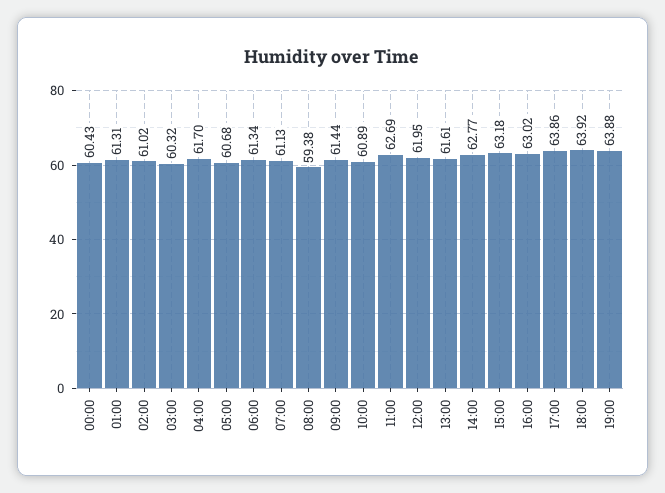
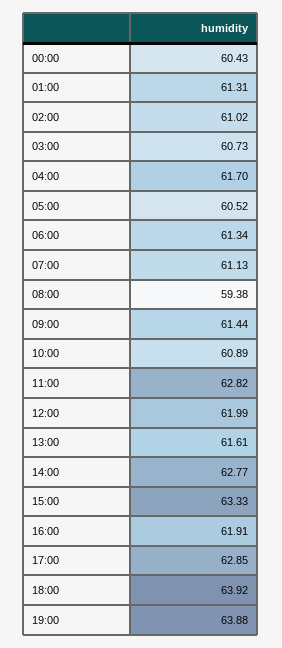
03:00: 60.32 -> 60.73
05:00: 60.68 -> 60.52
11:00: 62.69 -> 62.82
12:00: 61.95 -> 61.99
15:00: 63.18 -> 63.33
16:00: 63.02 -> 61.91
17:00: 63.86 -> 62.85

